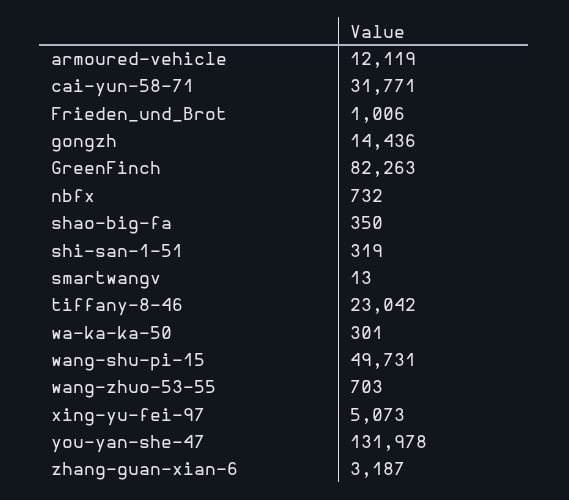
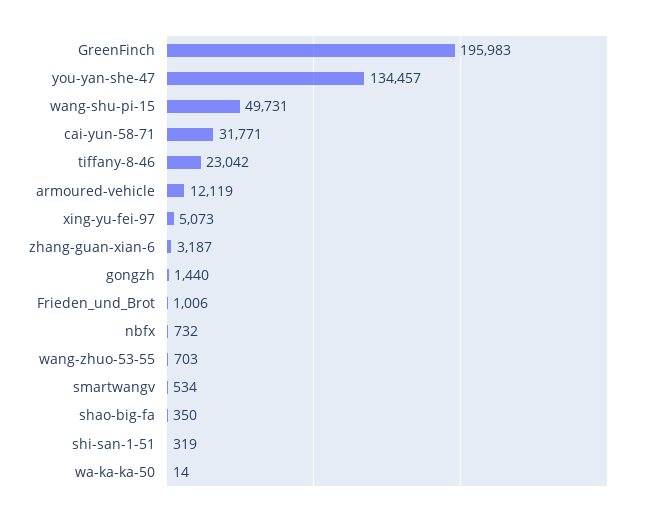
gongzh: 14436 -> 1440
GreenFinch: 82263 -> 195983
smartwangv: 13 -> 534
wa-ka-ka-50: 301 -> 14
you-yan-she-47: 131978 -> 134457

